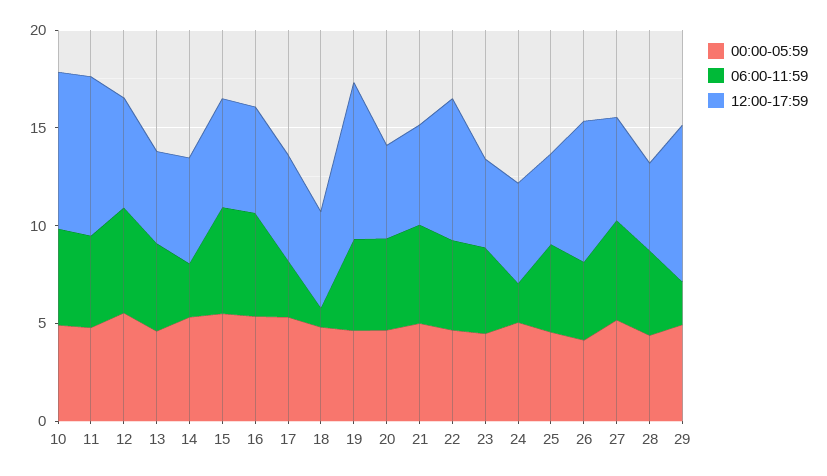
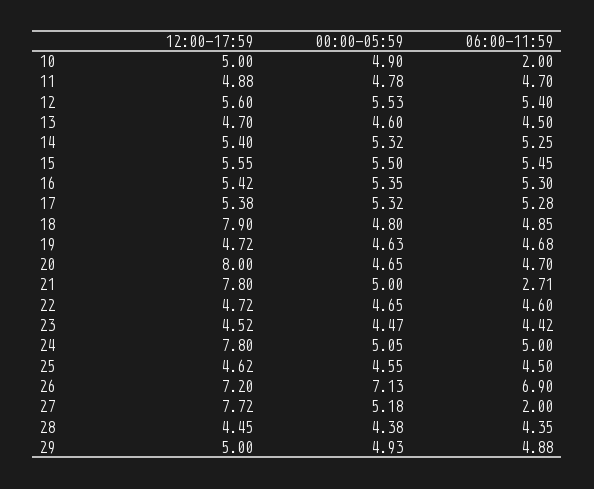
06:00-11:59, 10: 5 -> 2
12:00-17:59, 10: 8 -> 5
12:00-17:59, 11: 8 -> 4.88
06:00-11:59, 14: 3 -> 5.25
06:00-11:59, 17: 3 -> 5.28
06:00-11:59, 18: 1 -> 4.85
12:00-17:59, 18: 5 -> 7.9
12:00-17:59, 19: 8 -> 4.72
12:00-17:59, 20: 5 -> 8
06:00-11:59, 21: 5 -> 2.71
12:00-17:59, 21: 5 -> 7.8
12:00-17:59, 22: 7 -> 4.72
06:00-11:59, 24: 2 -> 5
12:00-17:59, 24: 5 -> 7.8
00:00-05:59, 26: 4 -> 7.13
06:00-11:59, 26: 4 -> 6.9
06:00-11:59, 27: 5 -> 2
12:00-17:59, 27: 5 -> 7.72
06:00-11:59, 29: 2 -> 4.88
12:00-17:59, 29: 8 -> 5

